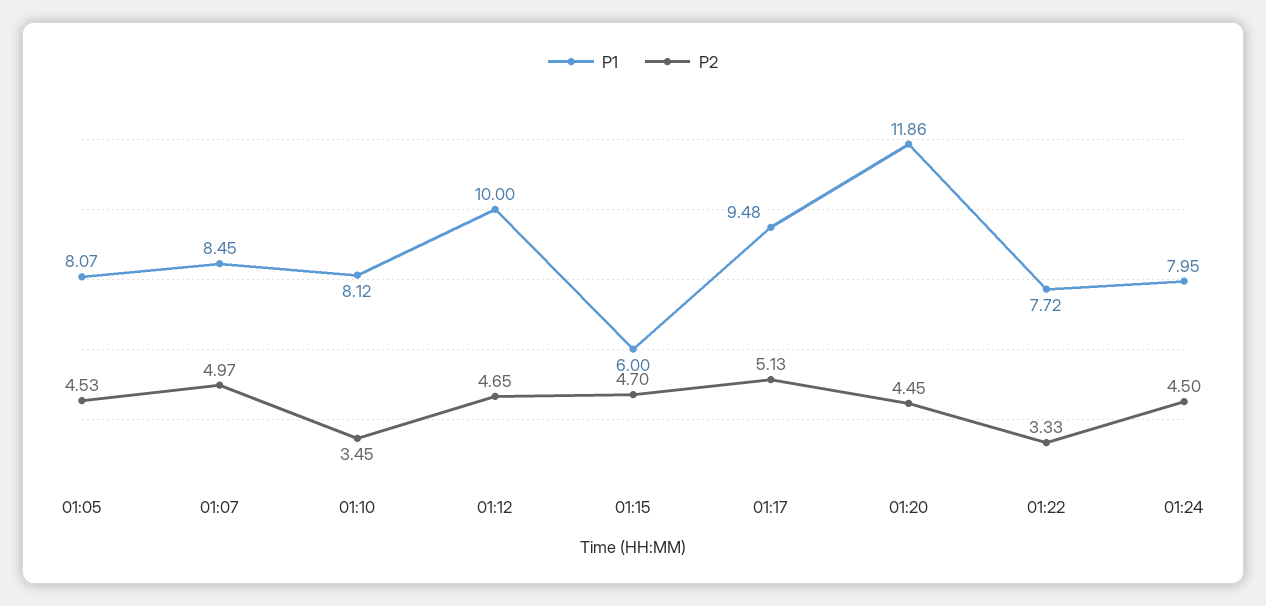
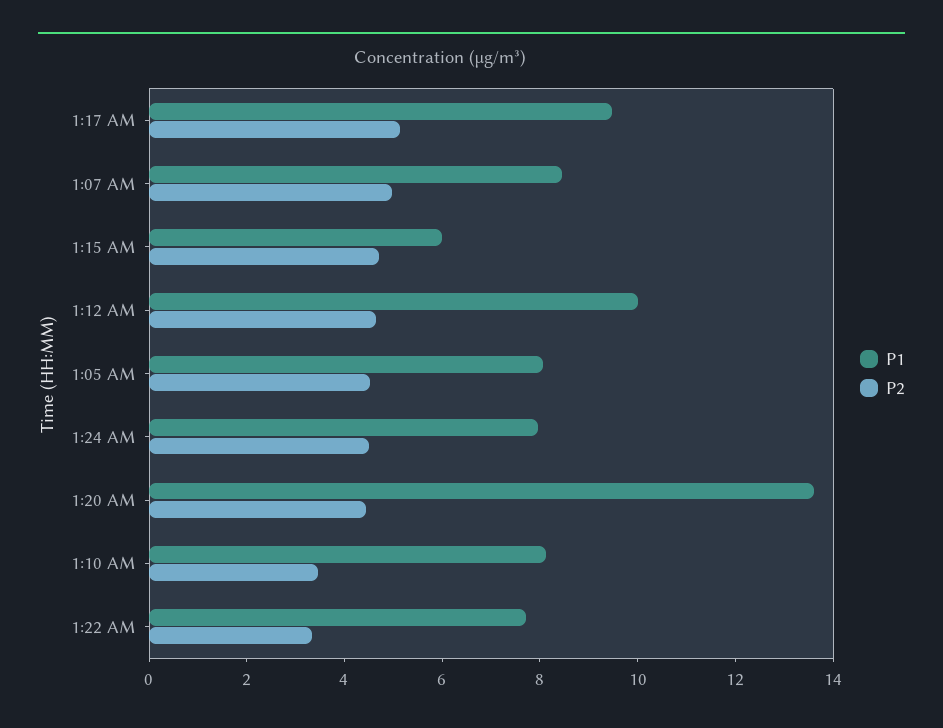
P1, 01:20: 11.86 -> 13.5

